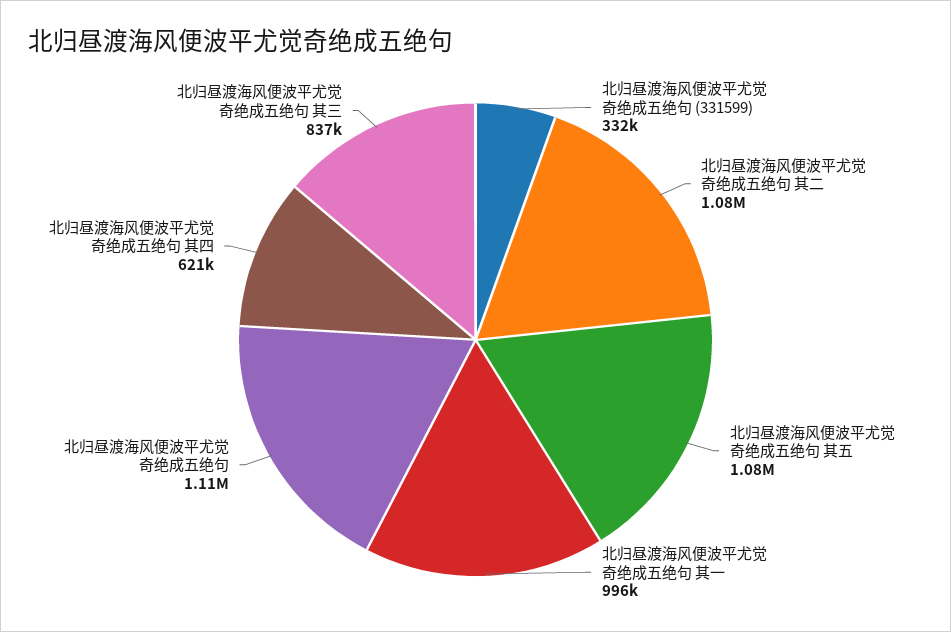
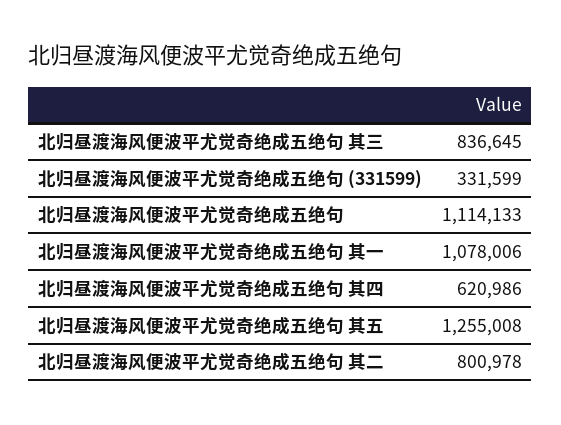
北归昼渡海风便波平尤觉奇绝成五绝句 其二: 1080000 -> 800978
北归昼渡海风便波平尤觉奇绝成五绝句 其五: 1080000 -> 1255008
北归昼渡海风便波平尤觉奇绝成五绝句 其一: 996000 -> 1078006

